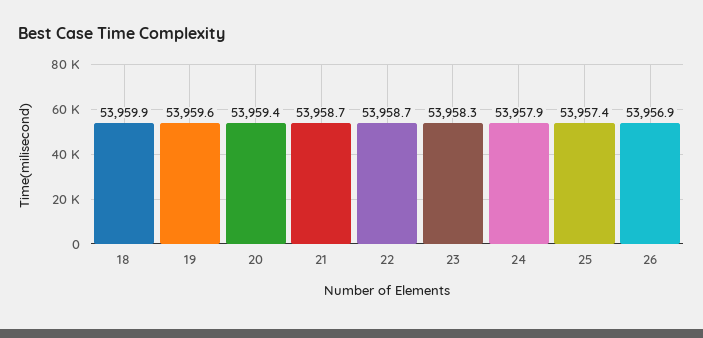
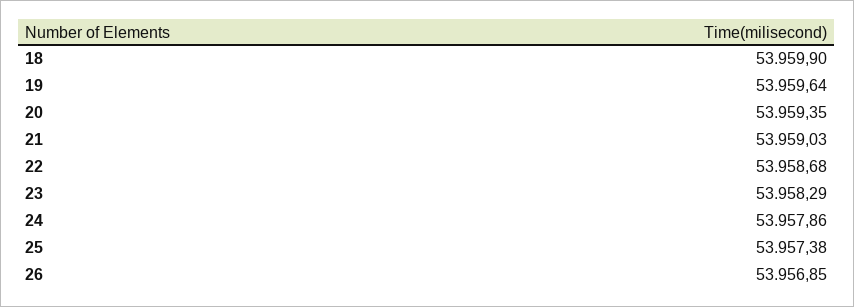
21: 53958.7 -> 53959.03

